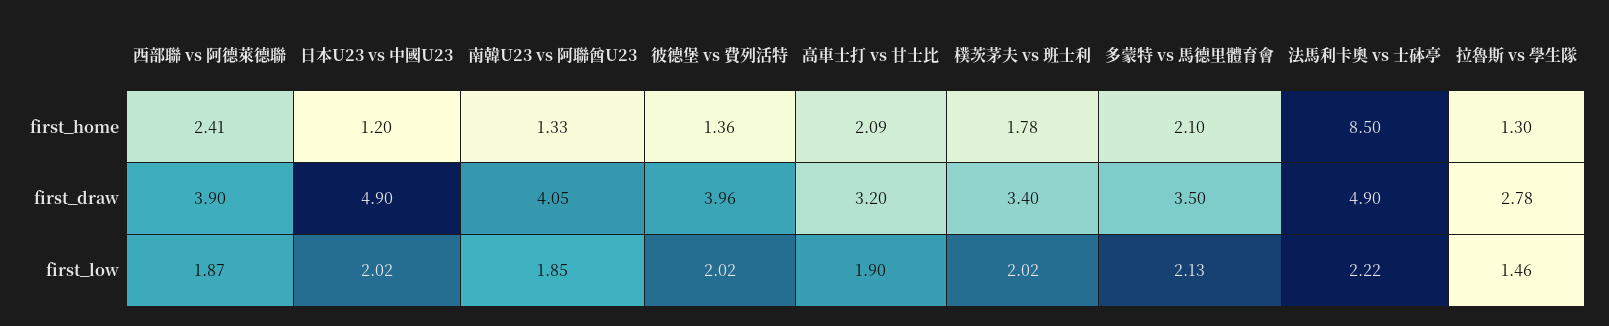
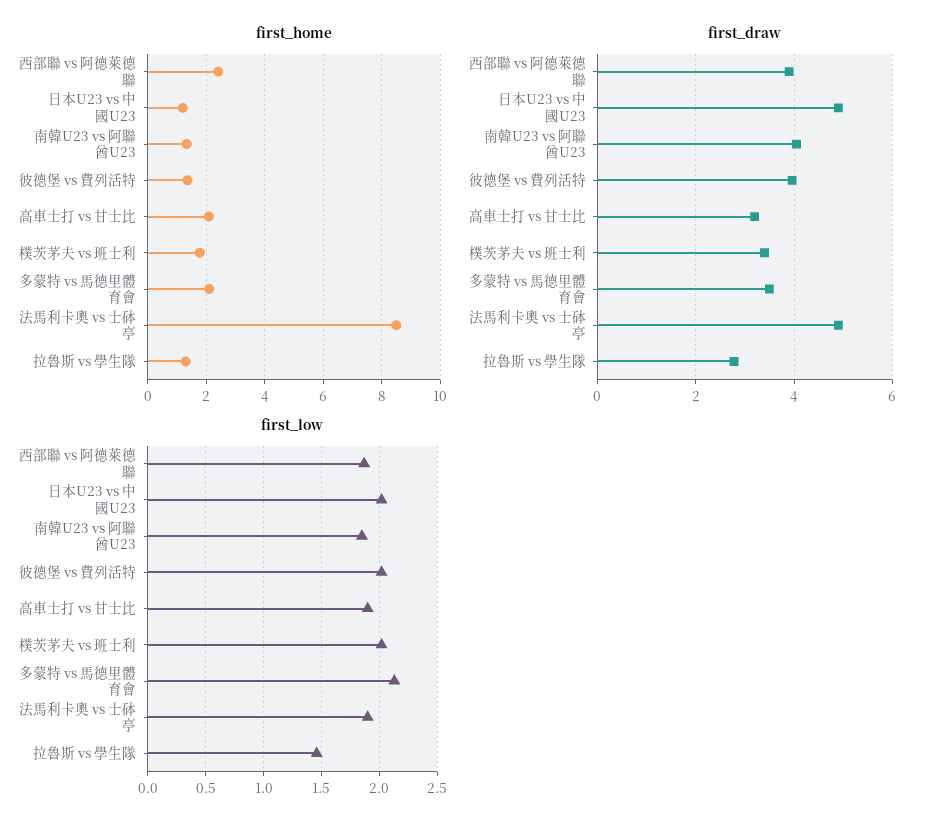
first_low, 法馬利卡奧 vs 士砵亭: 2.22 -> 1.9

